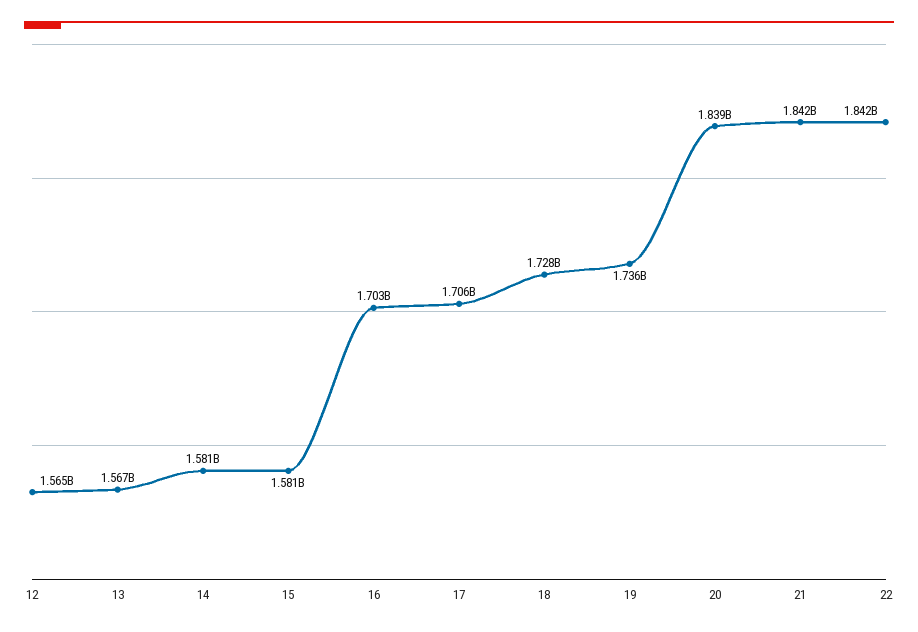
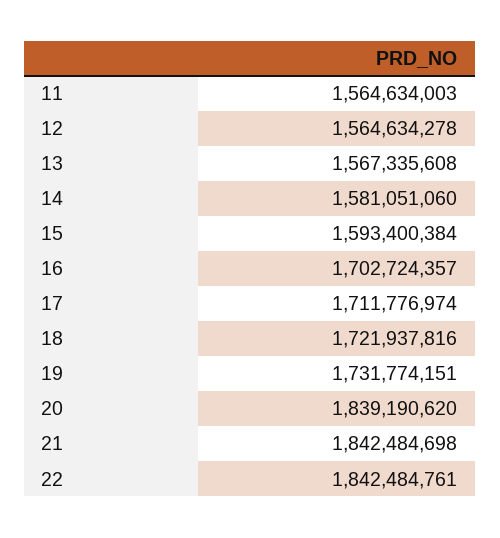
15: 1581000000 -> 1593400384
17: 1706000000 -> 1711776974
18: 1728000000 -> 1721937816
19: 1736000000 -> 1731774151
11: none -> 1564634003

